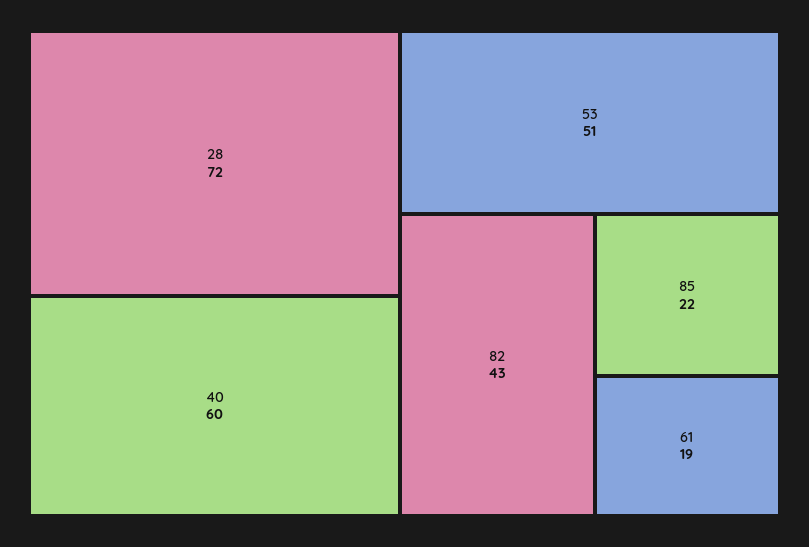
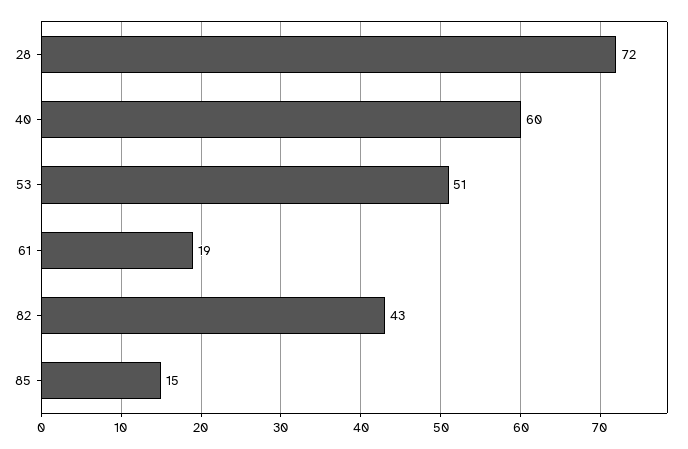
85: 22 -> 15

